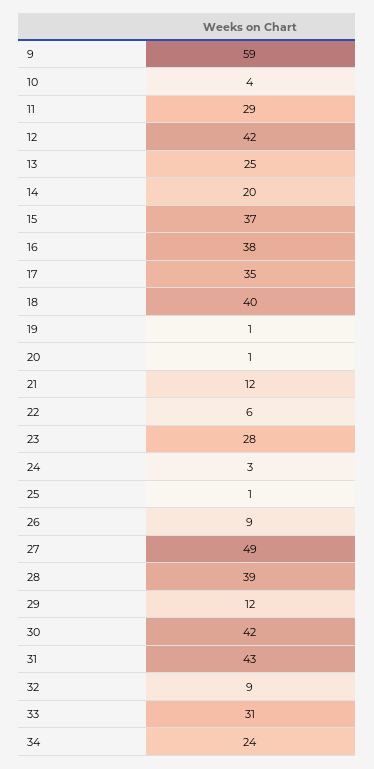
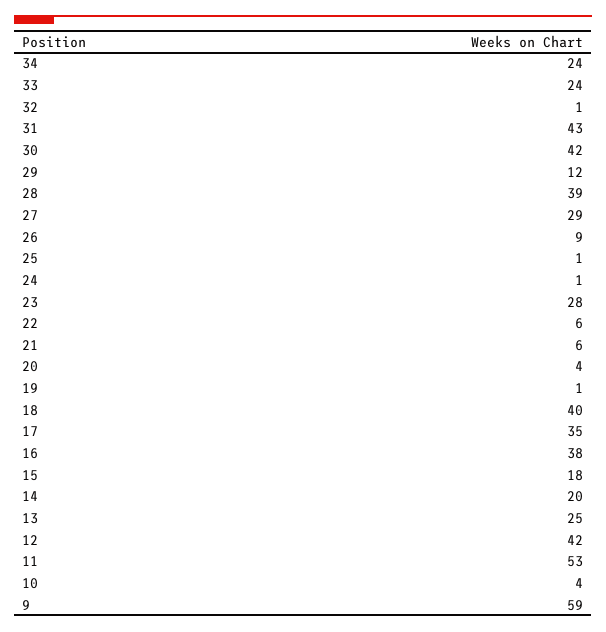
11: 29 -> 53
15: 37 -> 18
20: 1 -> 4
21: 12 -> 6
24: 3 -> 1
27: 49 -> 29
32: 9 -> 1
33: 31 -> 24

